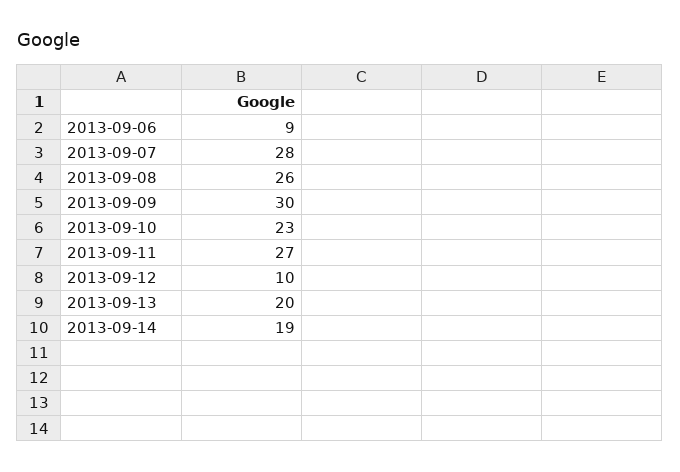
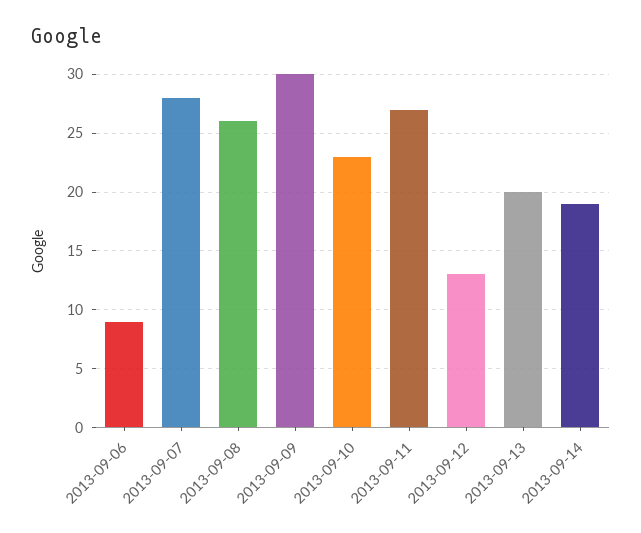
2013-09-12: 10 -> 13

